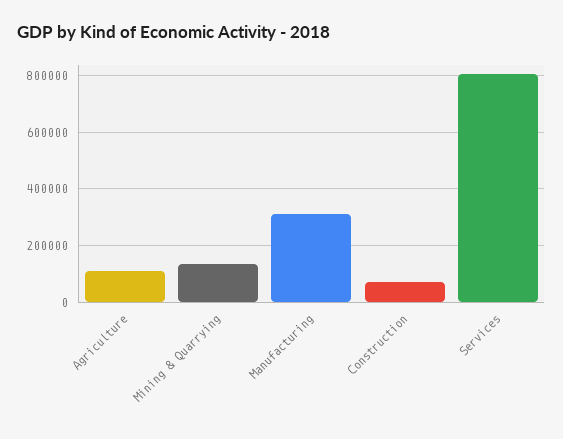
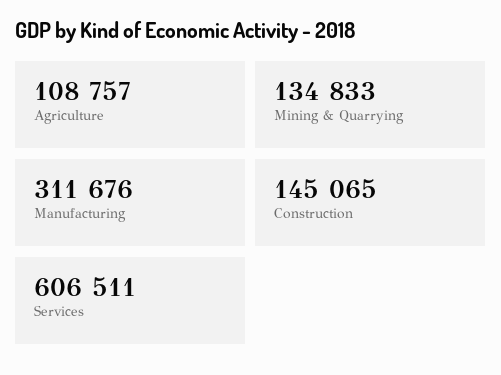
Construction: 75000 -> 145065
Services: 800000 -> 606511

